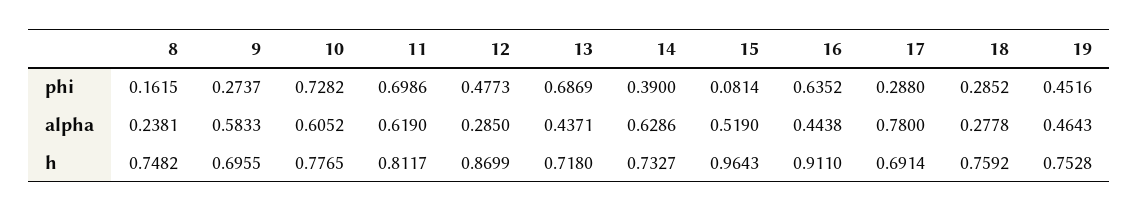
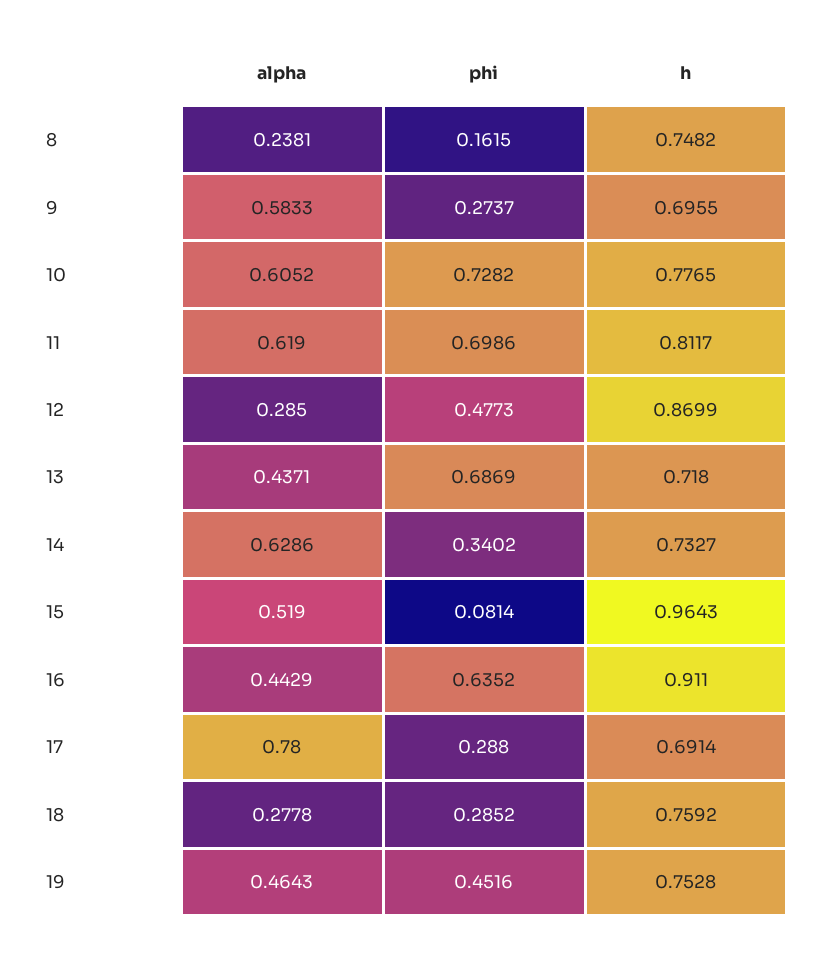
14, phi: 0.39 -> 0.3402
16, alpha: 0.4438 -> 0.4429

